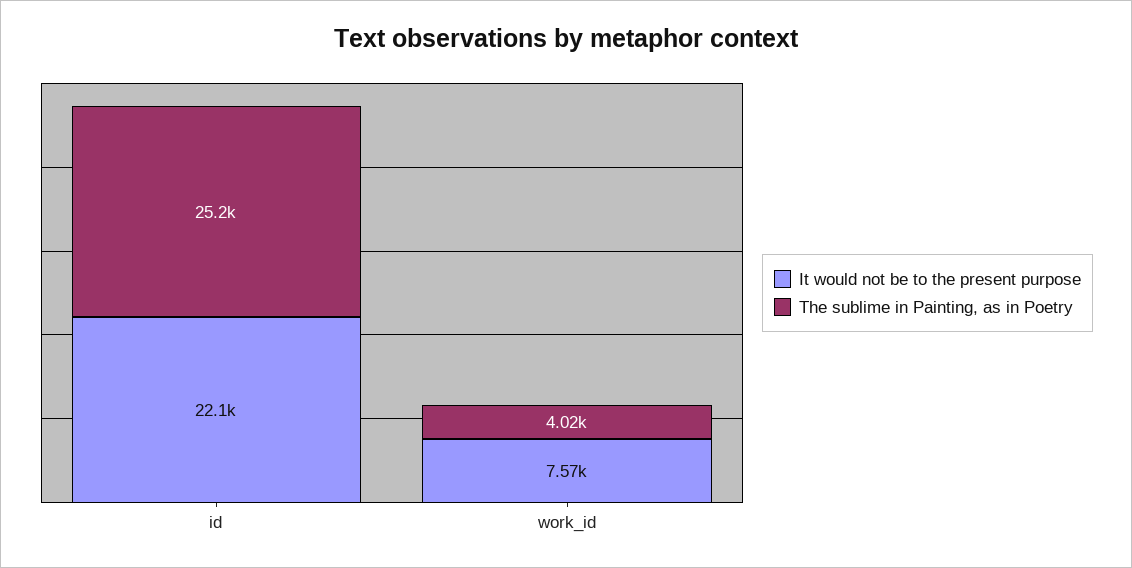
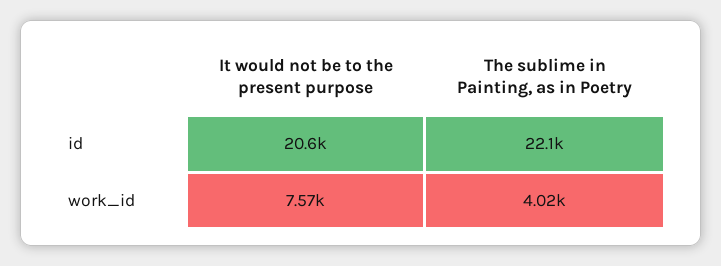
It would not be to the present purpose, id: 22100 -> 20600
The sublime in Painting, as in Poetry, id: 25200 -> 22100

